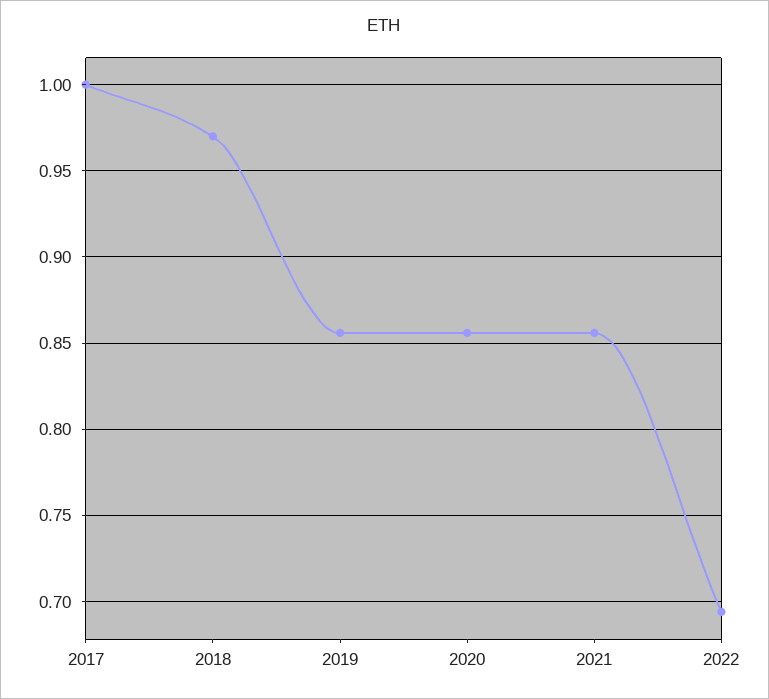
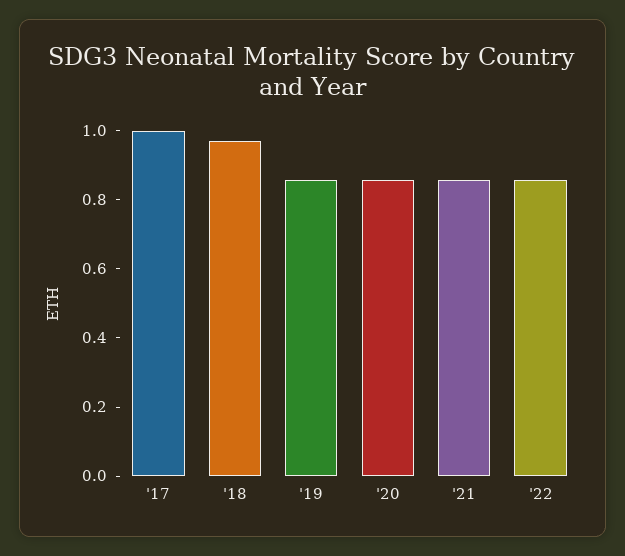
2022: 0.695 -> 0.85

